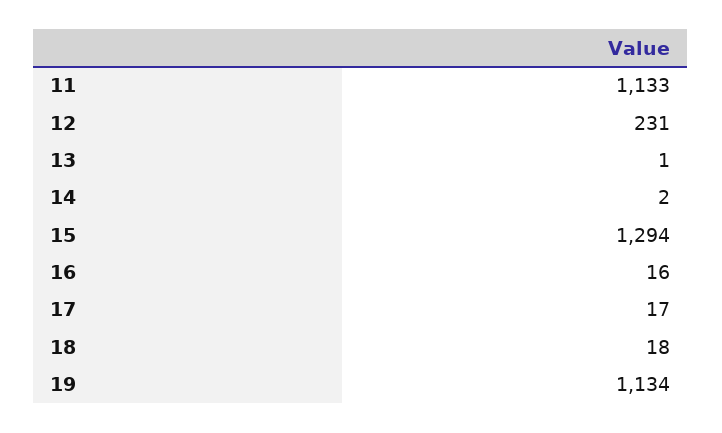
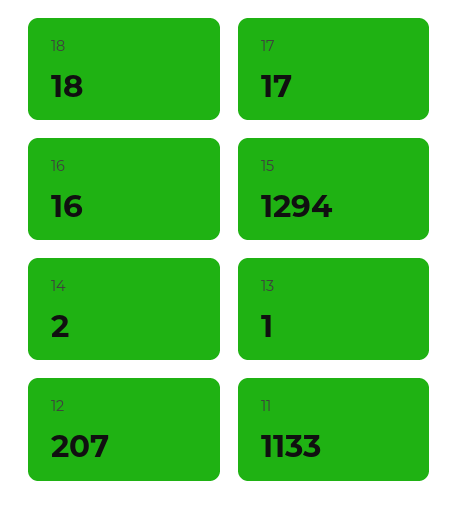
12: 231 -> 207
19: 1134 -> none

